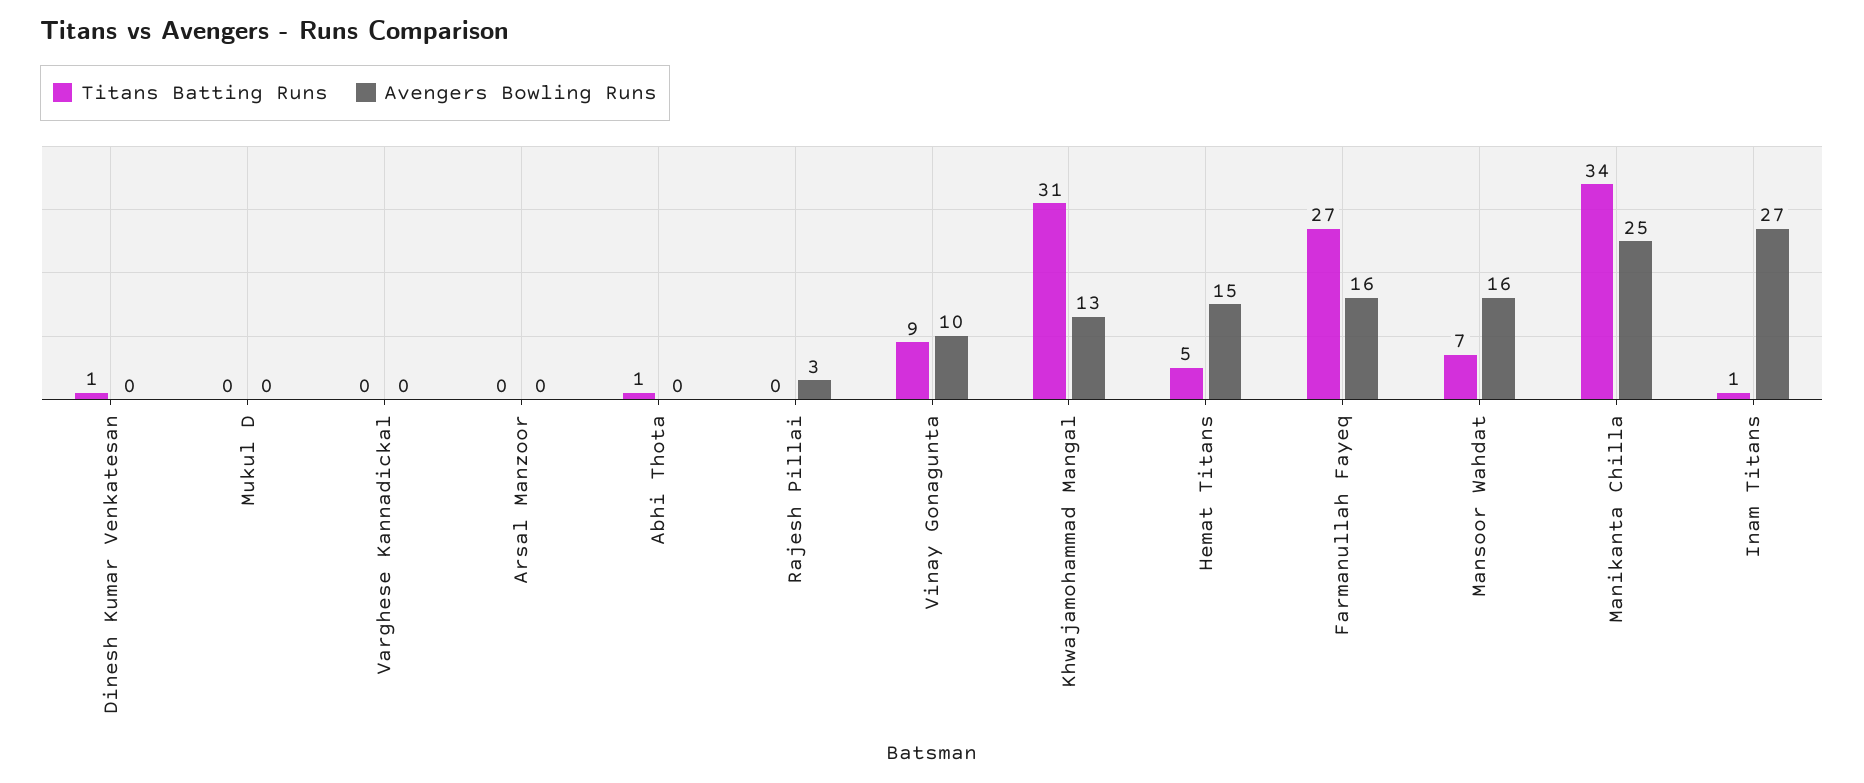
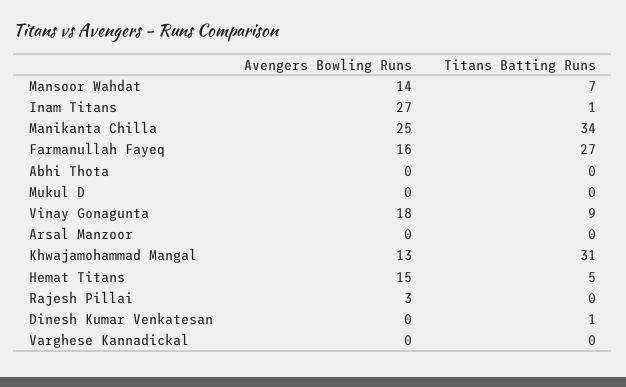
Titans Batting Runs, Abhi Thota: 1 -> 0
Avengers Bowling Runs, Vinay Gonagunta: 10 -> 18
Avengers Bowling Runs, Mansoor Wahdat: 16 -> 14

